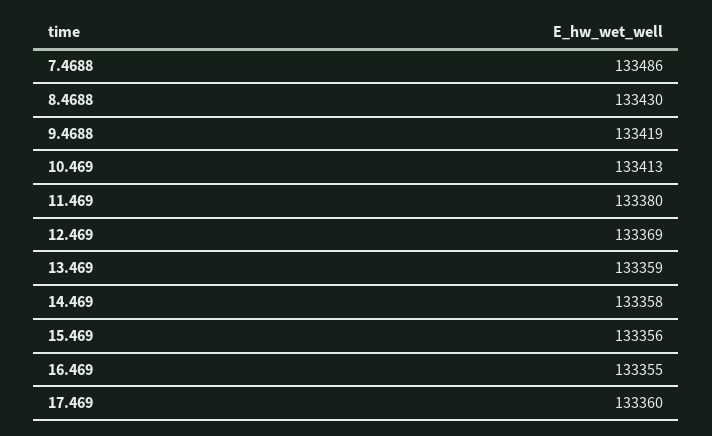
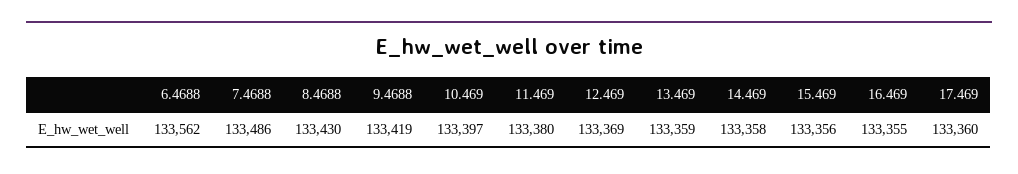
10.469: 133413 -> 133397
6.4688: none -> 133562

